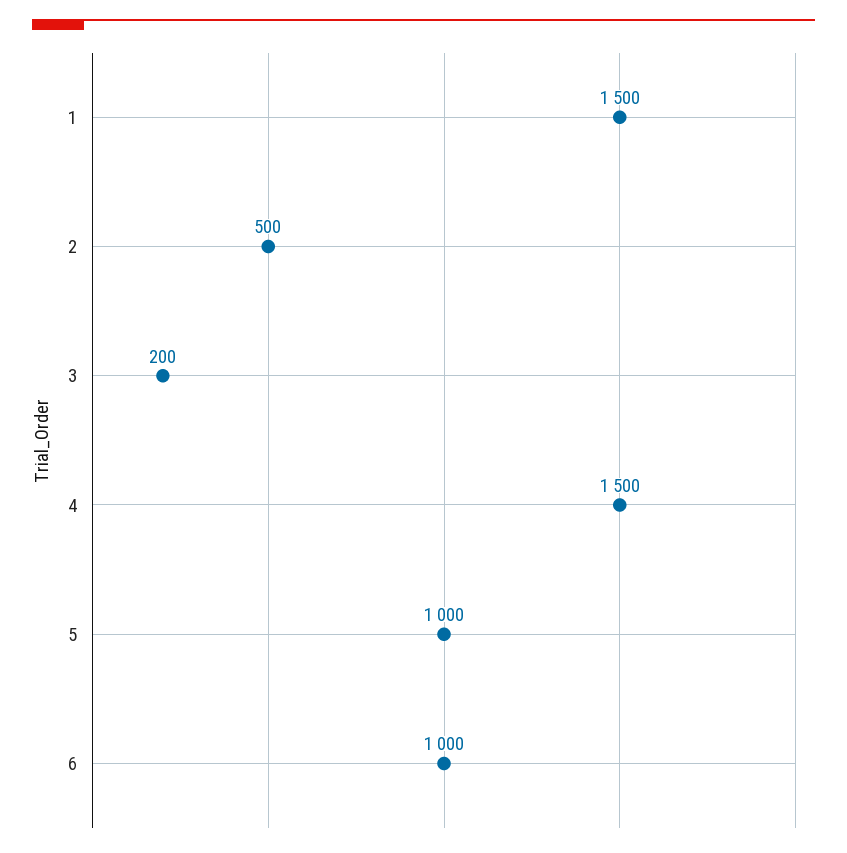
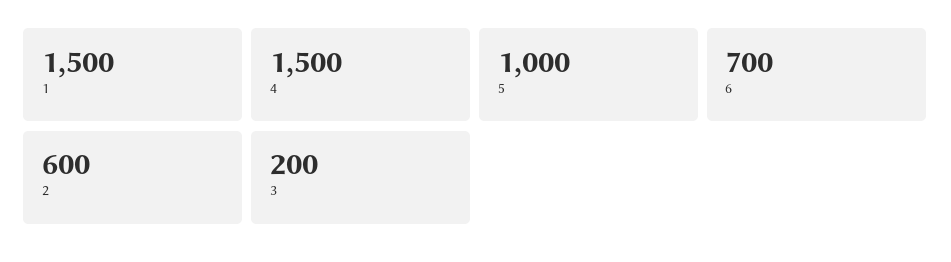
2: 500 -> 600
6: 1000 -> 700

